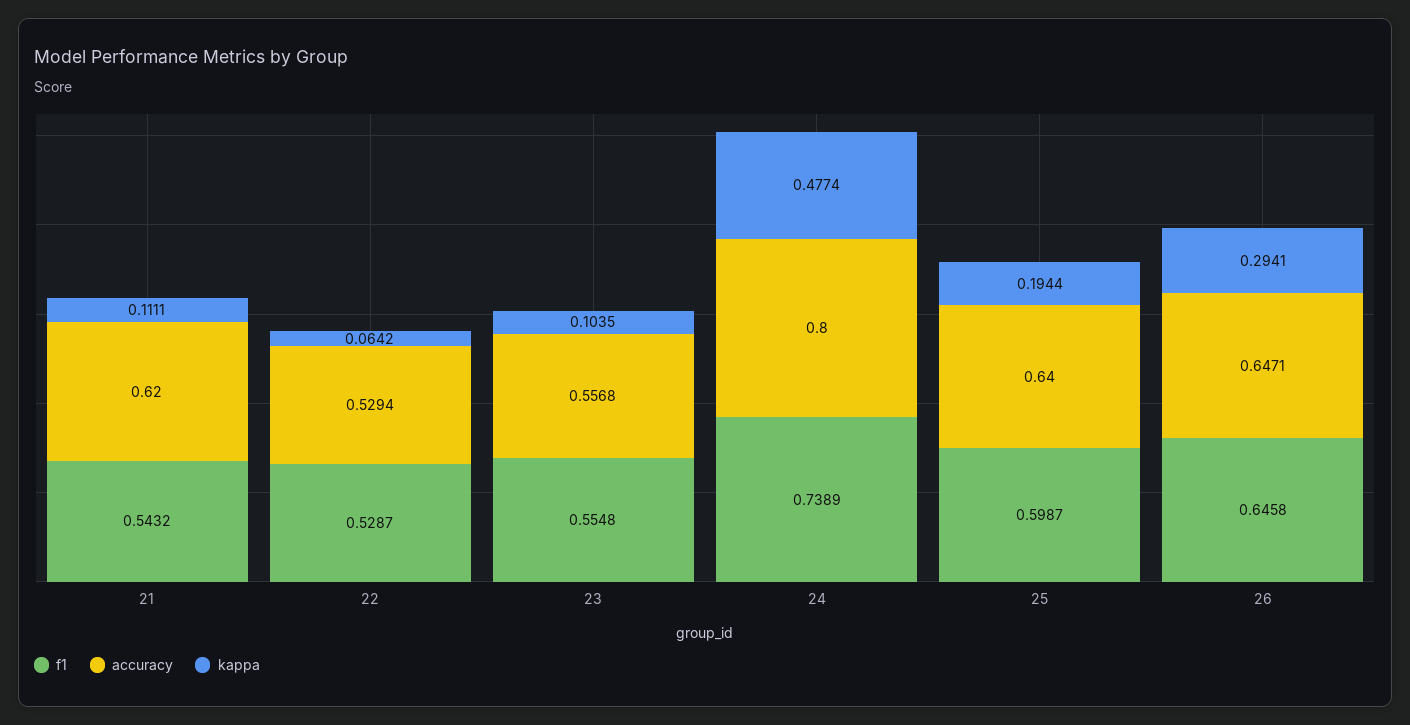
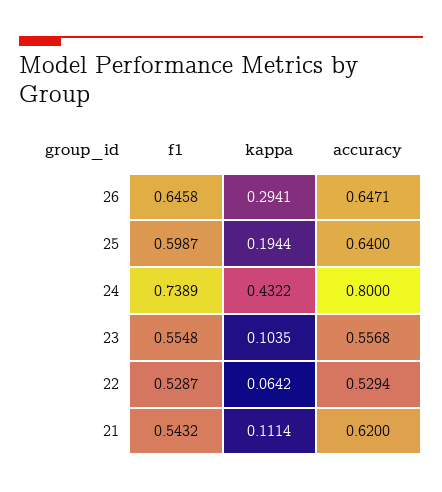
kappa, 21: 0.1111 -> 0.1114
kappa, 24: 0.4774 -> 0.4322

